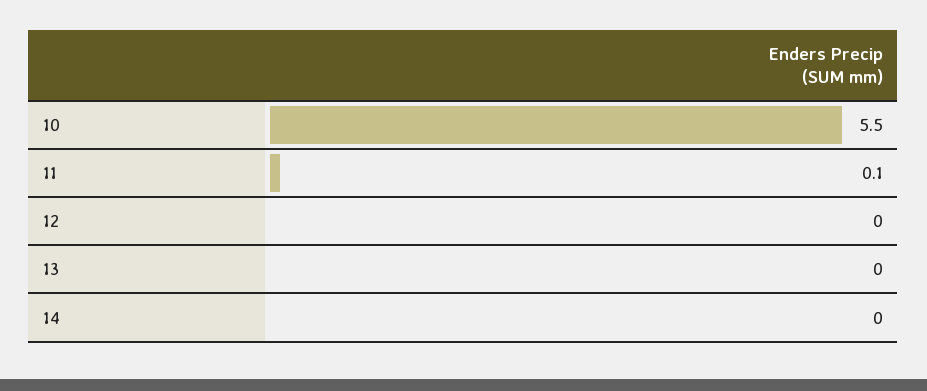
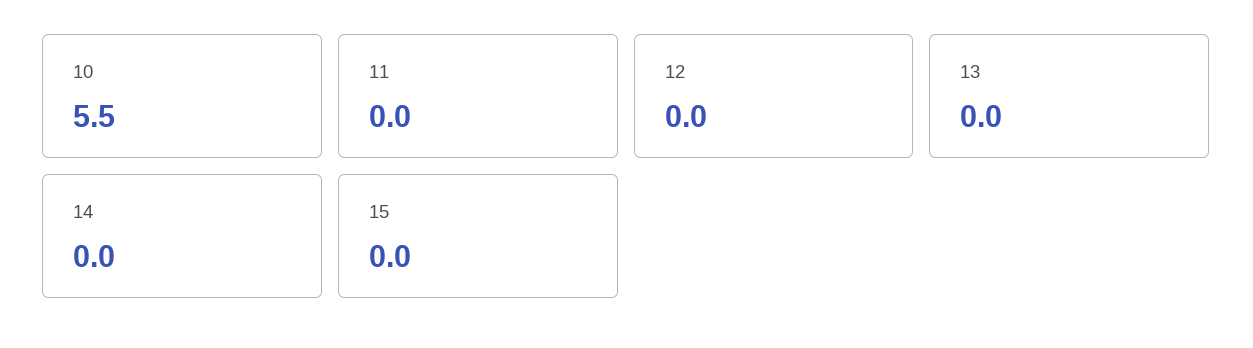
11: 0.1 -> 0
15: none -> 0

